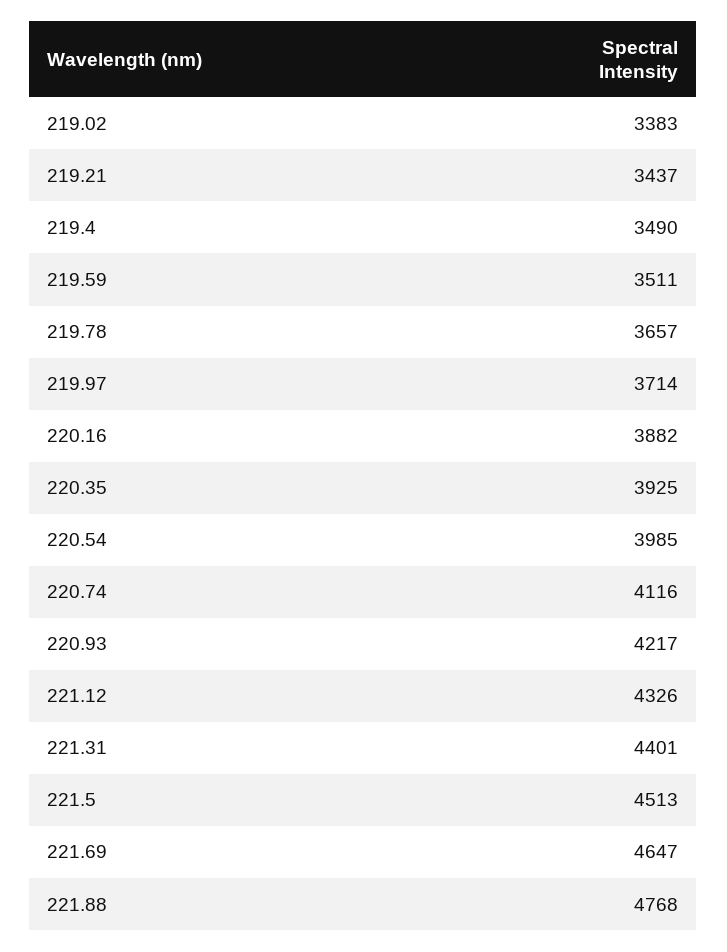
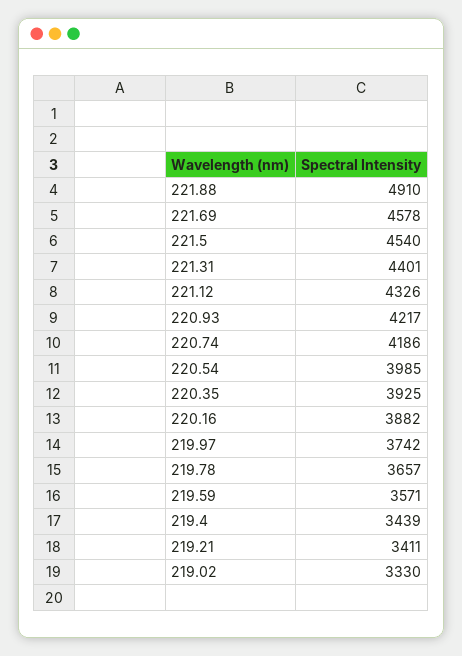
219.02: 3383 -> 3330
219.21: 3437 -> 3411
219.4: 3490 -> 3439
219.59: 3511 -> 3571
219.97: 3714 -> 3742
220.74: 4116 -> 4186
221.5: 4513 -> 4540
221.69: 4647 -> 4578
221.88: 4768 -> 4910

